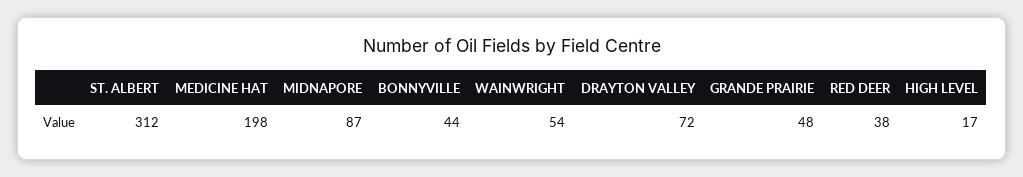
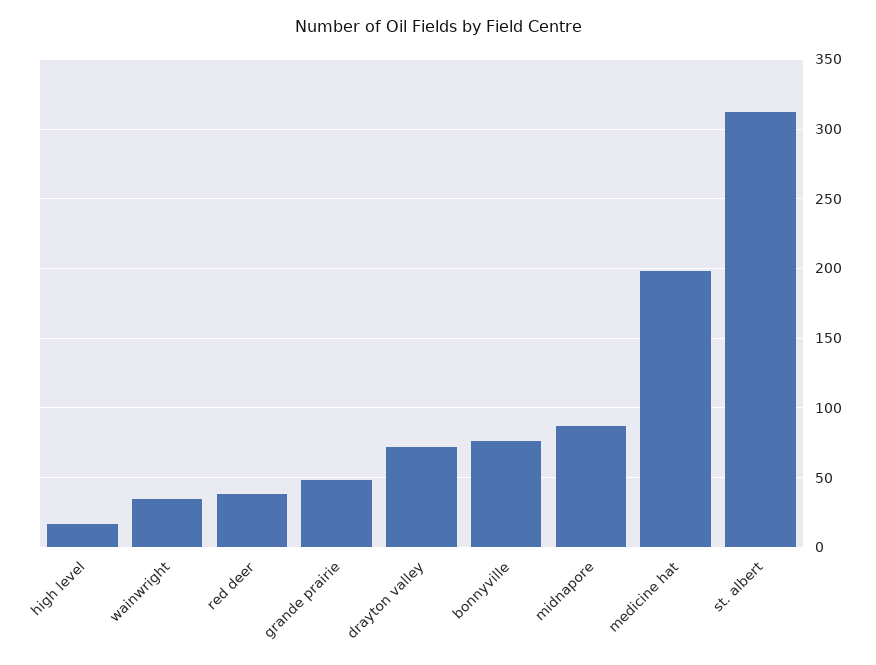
BONNYVILLE: 44 -> 75
WAINWRIGHT: 54 -> 35

